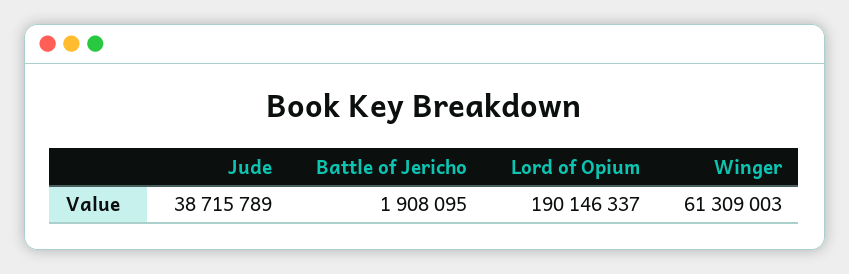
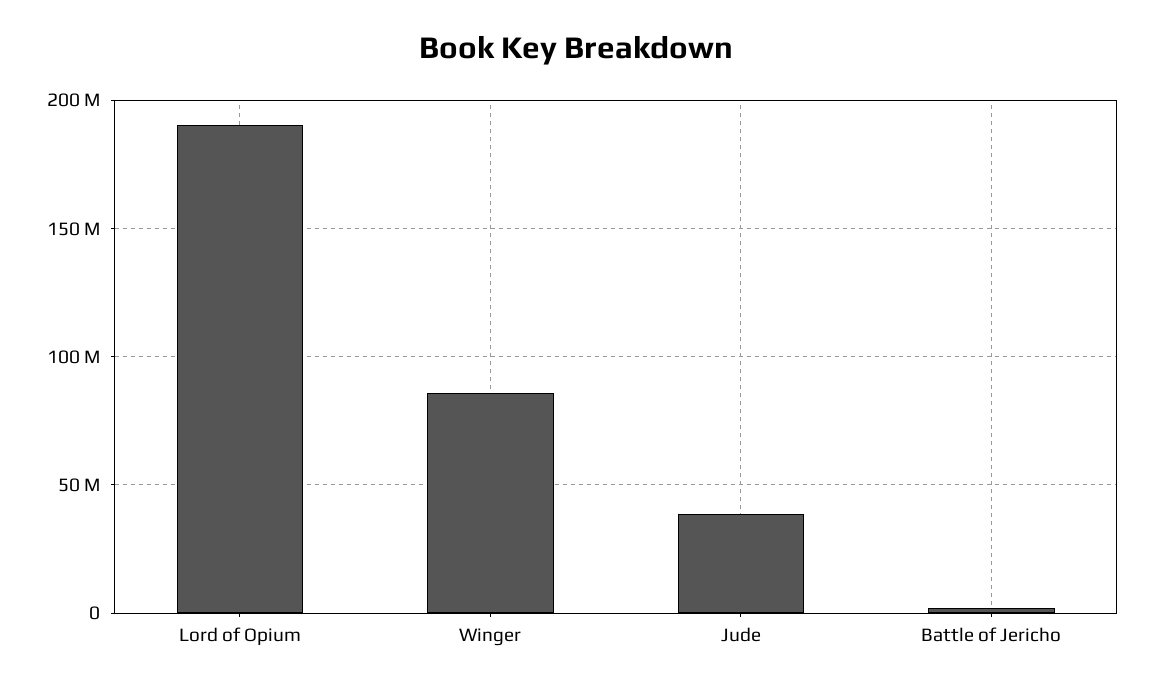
Winger: 61309003 -> 85000000

